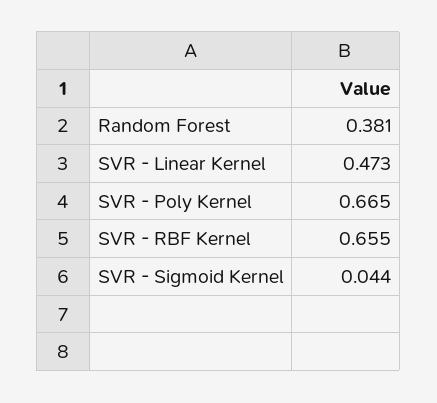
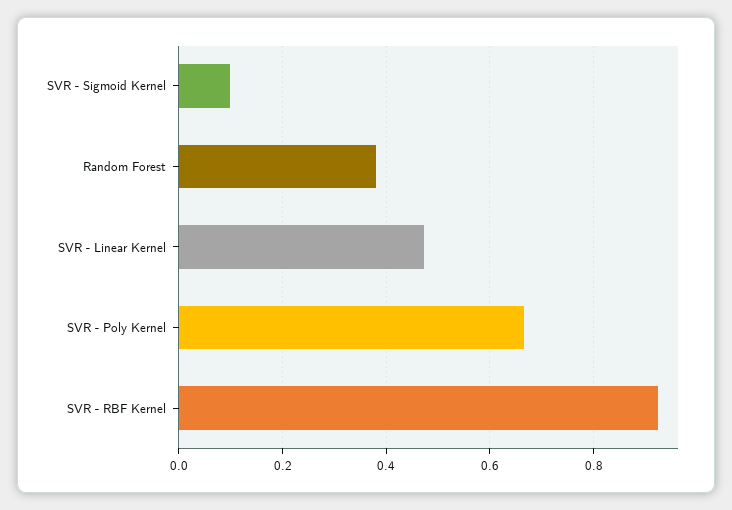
SVR - RBF Kernel: 0.655 -> 0.92
SVR - Sigmoid Kernel: 0.044 -> 0.1

